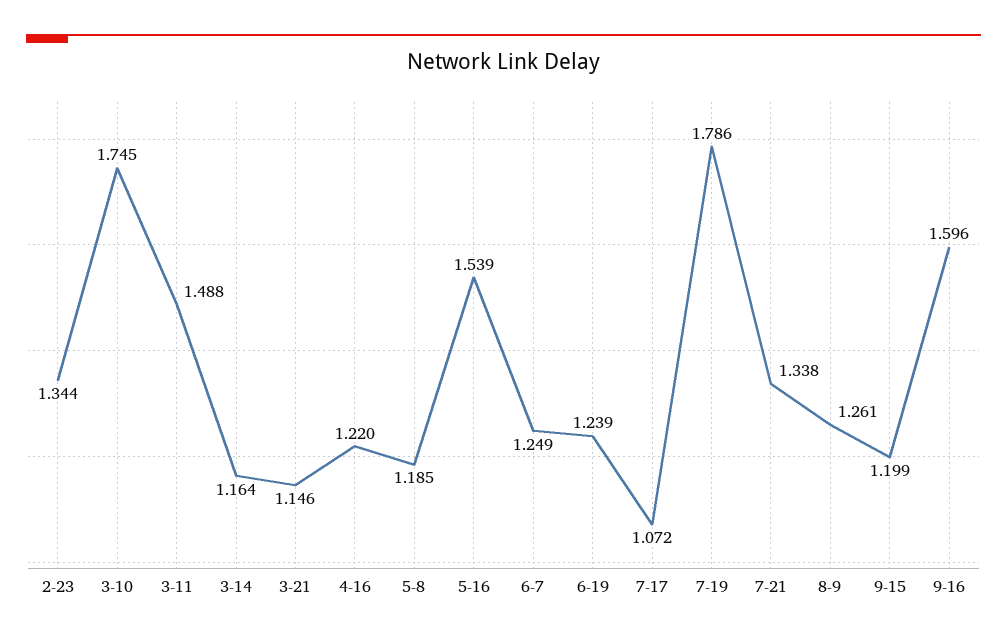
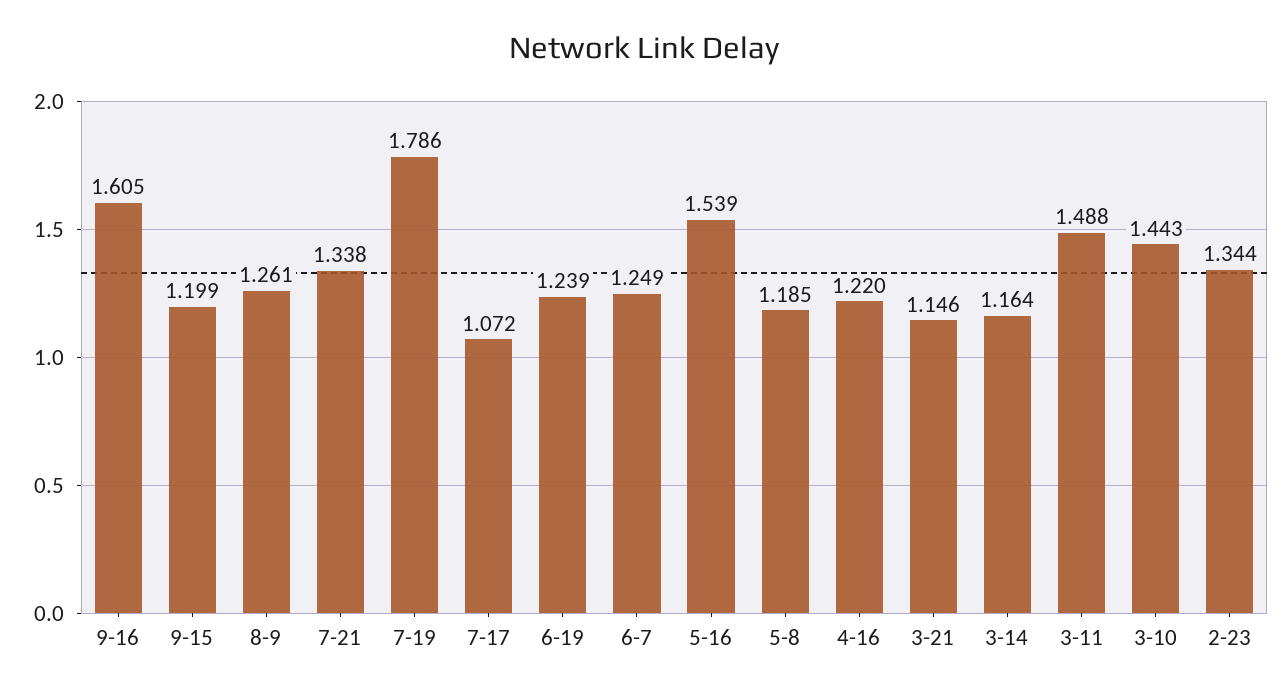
3-10: 1.745 -> 1.443
9-16: 1.596 -> 1.605

